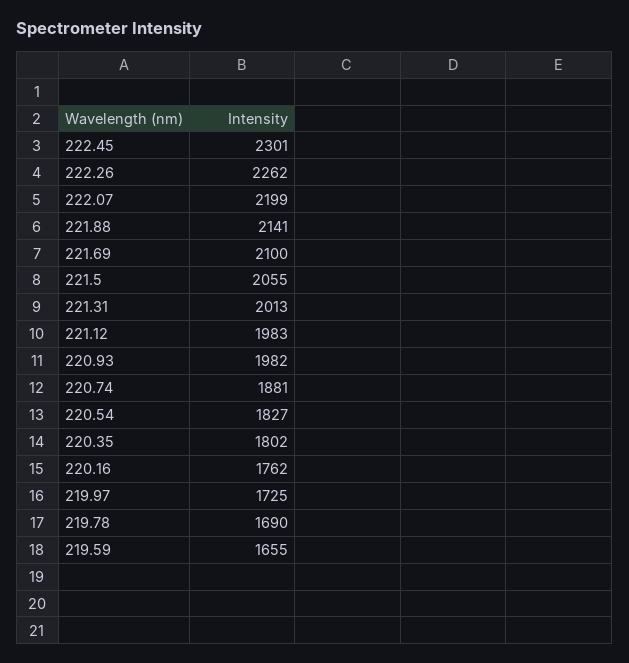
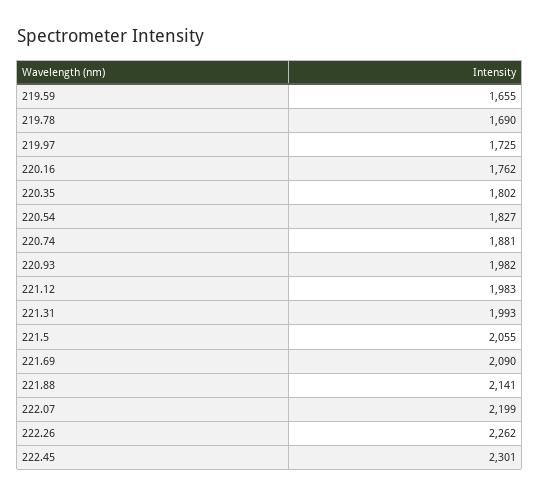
221.69: 2100 -> 2090
221.31: 2013 -> 1993

